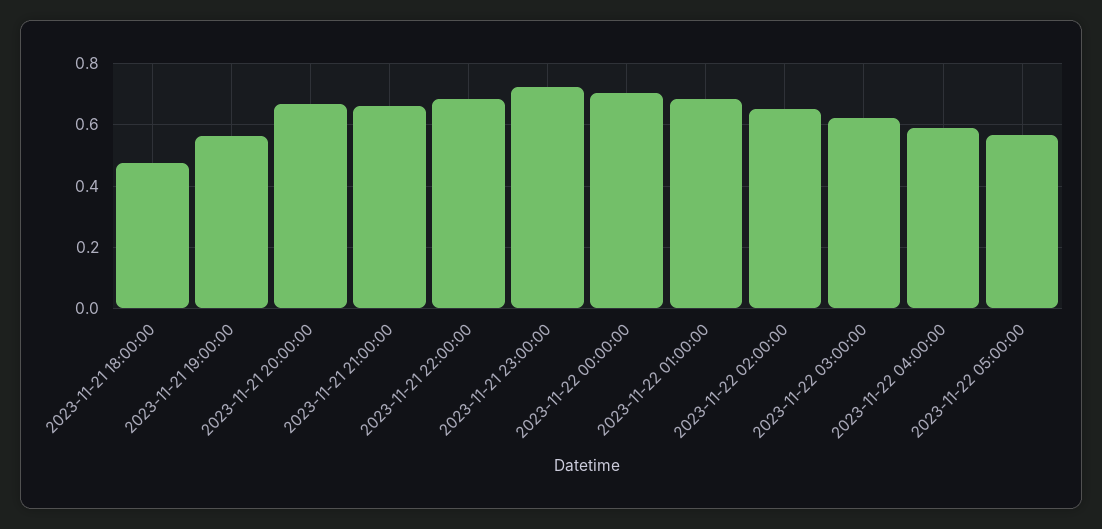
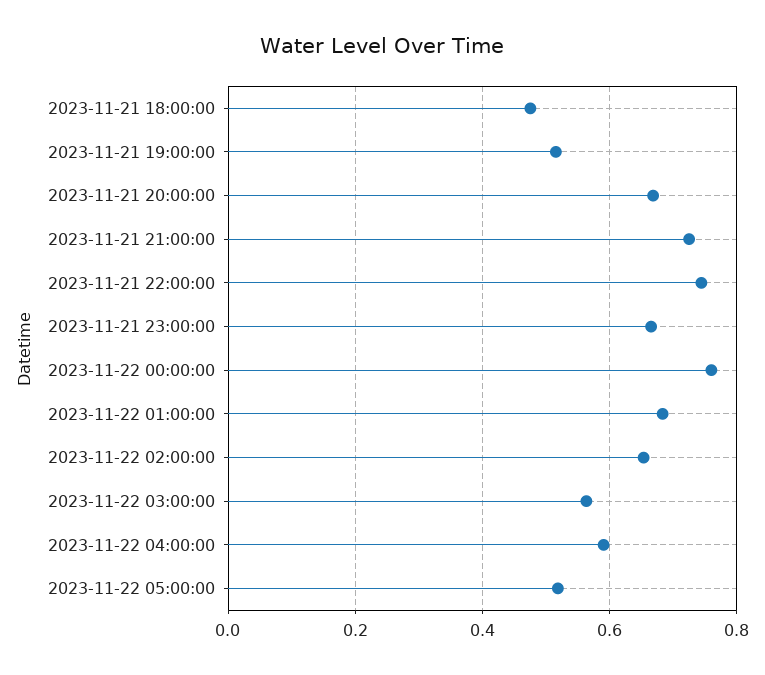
2023-11-21 19:00:00: 0.56 -> 0.52
2023-11-21 21:00:00: 0.66 -> 0.72
2023-11-21 22:00:00: 0.68 -> 0.74
2023-11-21 23:00:00: 0.72 -> 0.66
2023-11-22 00:00:00: 0.7 -> 0.76
2023-11-22 03:00:00: 0.62 -> 0.56
2023-11-22 05:00:00: 0.56 -> 0.52

